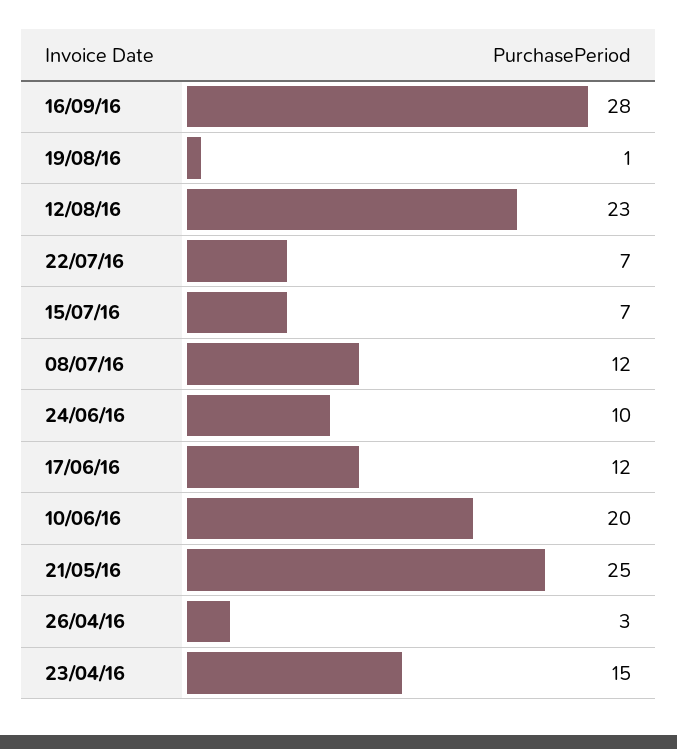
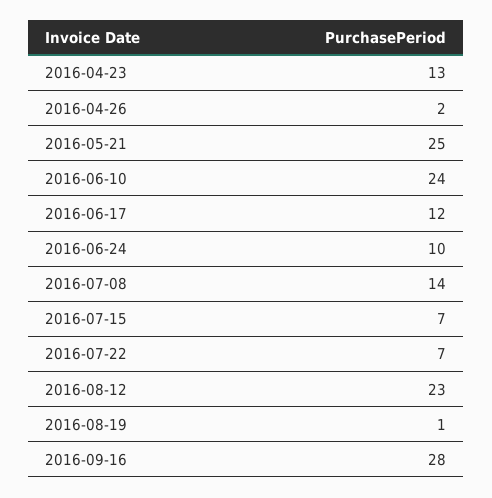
08/07/16: 12 -> 14
10/06/16: 20 -> 24
26/04/16: 3 -> 2
23/04/16: 15 -> 13

